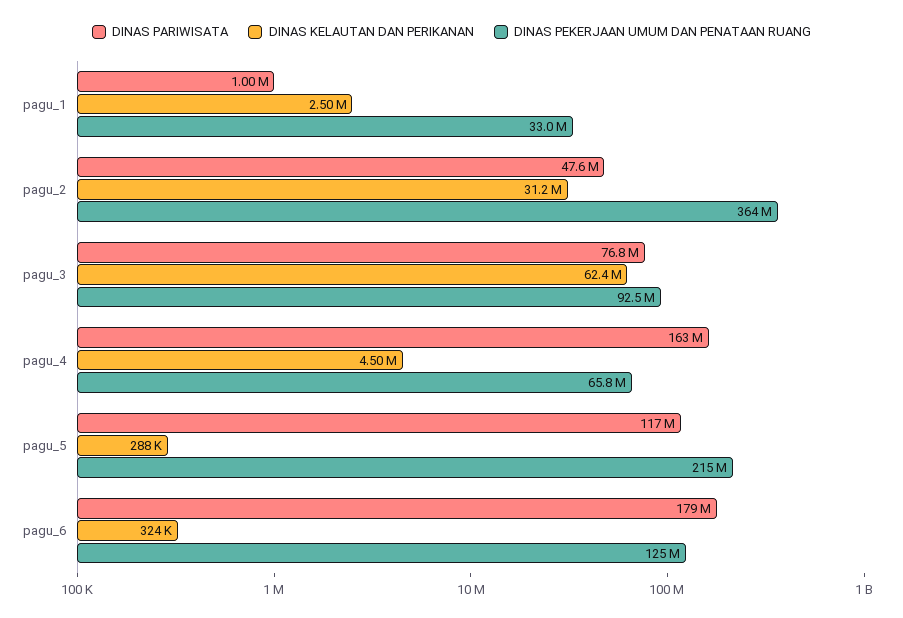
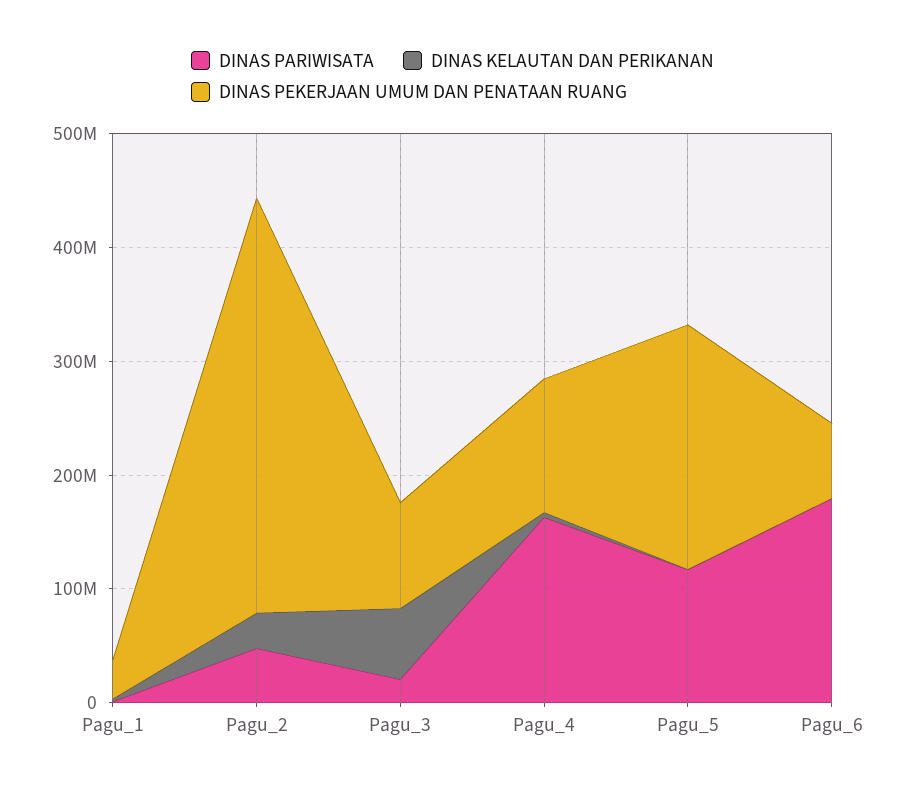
DINAS PARIWISATA, pagu_3: 76800000 -> 20000000
DINAS PEKERJAAN UMUM DAN PENATAAN RUANG, pagu_4: 65800000 -> 120000000
DINAS PEKERJAAN UMUM DAN PENATAAN RUANG, pagu_6: 125000000 -> 60000000

